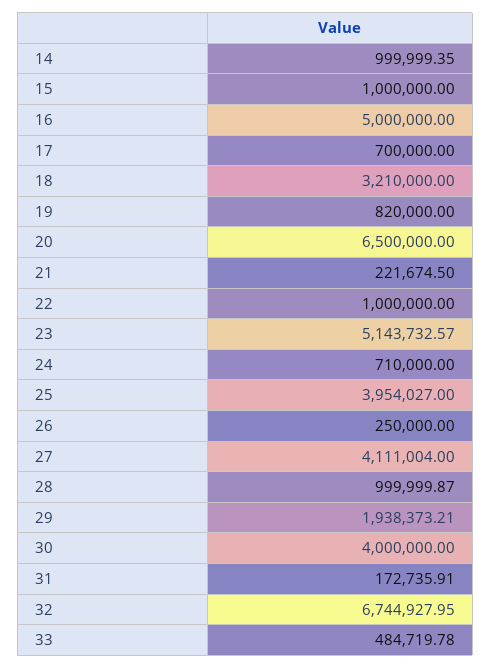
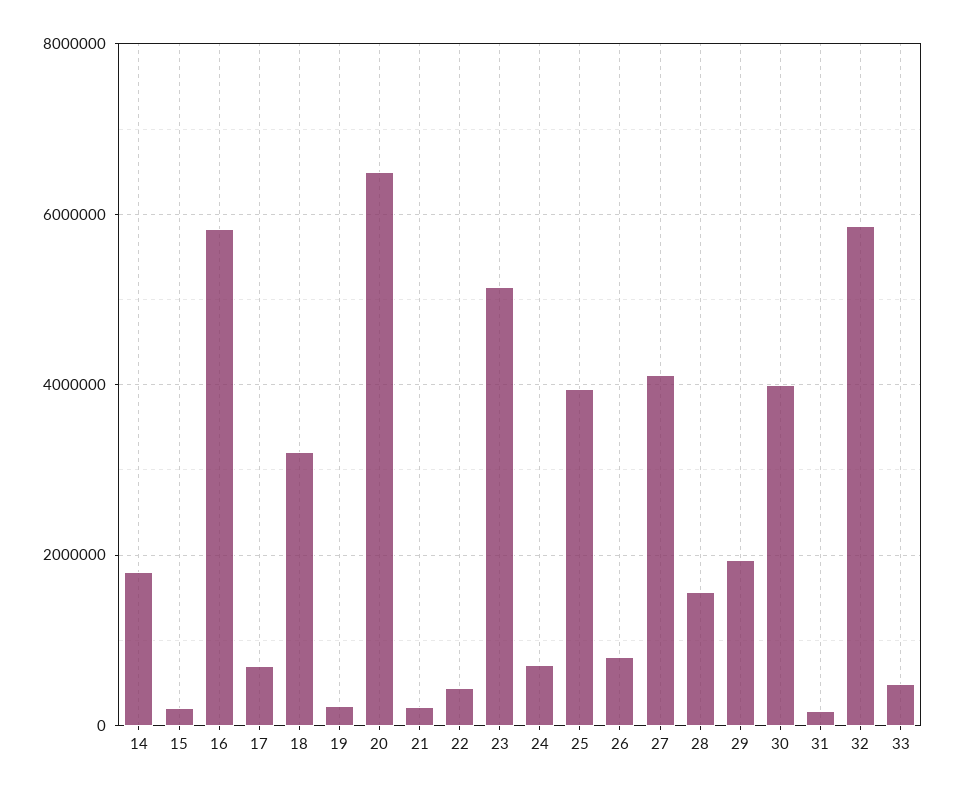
14: 999999.35 -> 1800000
15: 1000000 -> 200000
16: 5000000 -> 5800000
19: 820000 -> 200000
22: 1000000 -> 400000
26: 250000 -> 800000
28: 999999.87 -> 1600000
32: 6744927.95 -> 5800000

